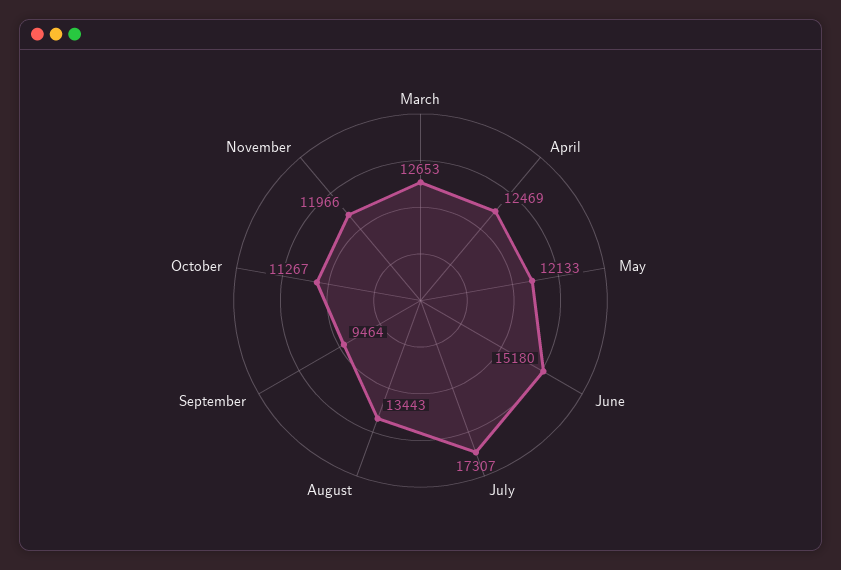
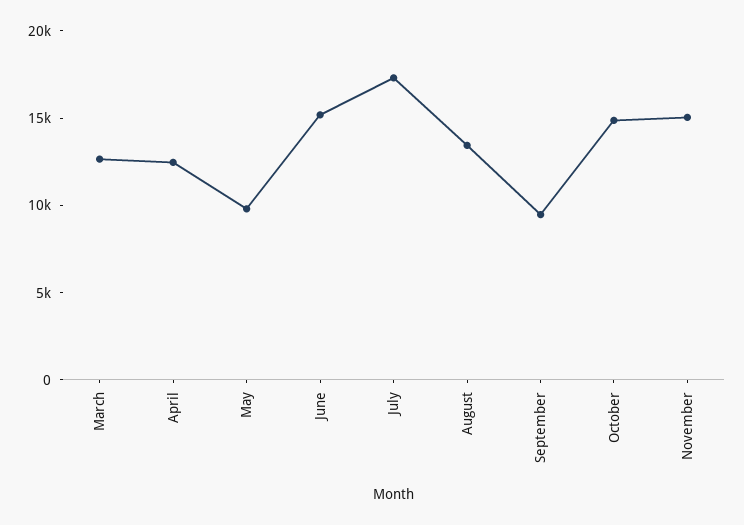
May: 12133 -> 10000
October: 11267 -> 15000
November: 11966 -> 15000

